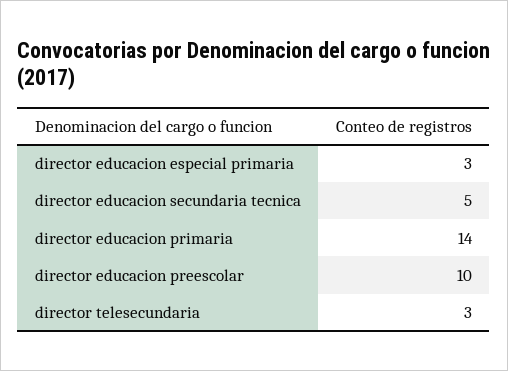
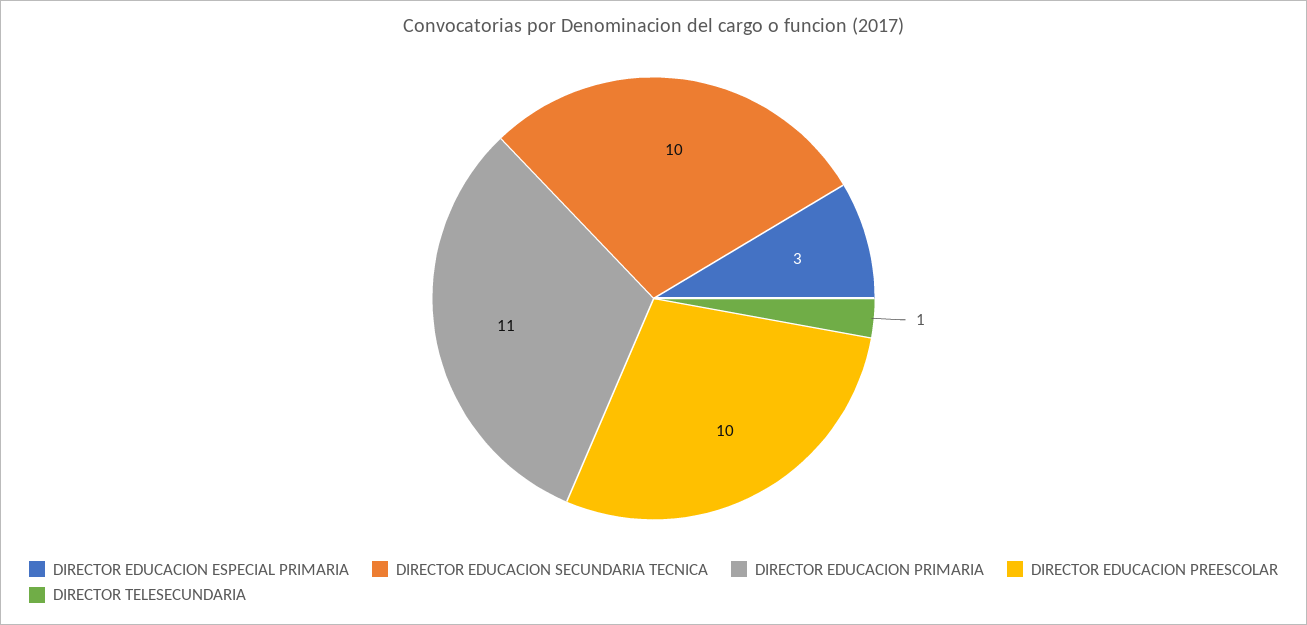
director educacion secundaria tecnica: 5 -> 10
director educacion primaria: 14 -> 11
director telesecundaria: 3 -> 1

